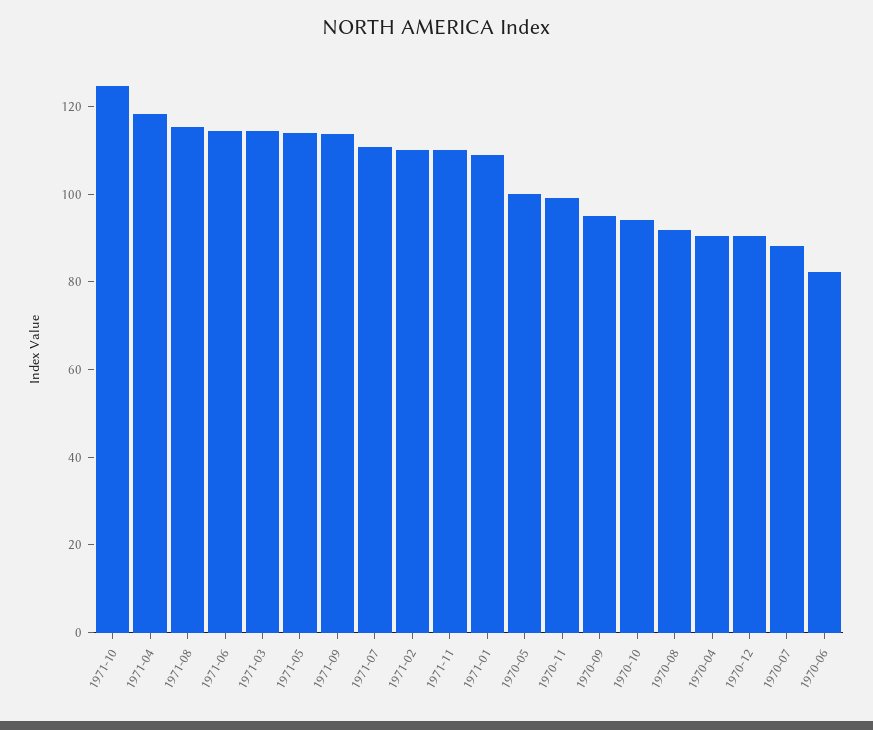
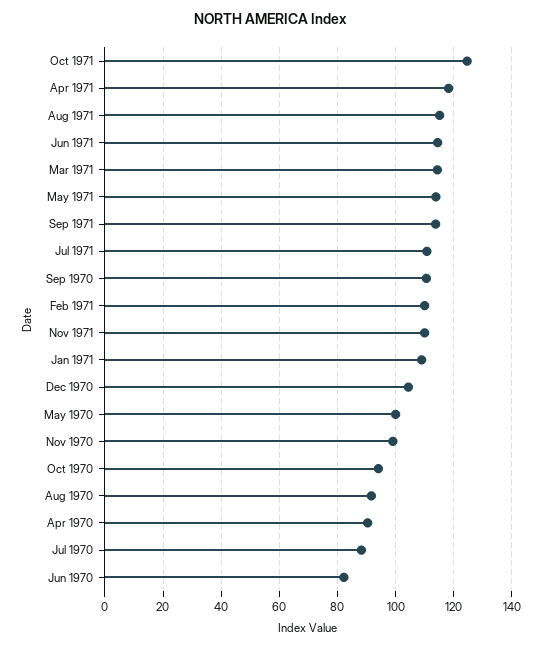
1970-09: 95 -> 110
1970-12: 90 -> 105

